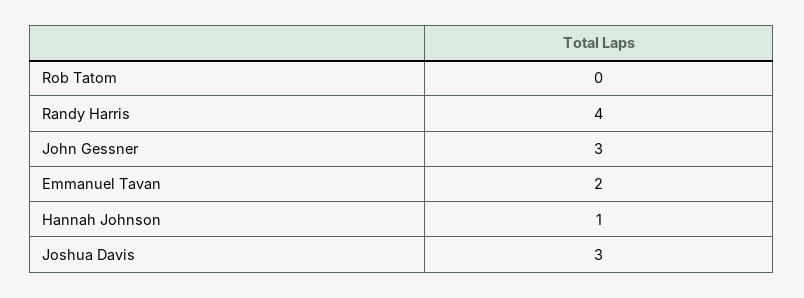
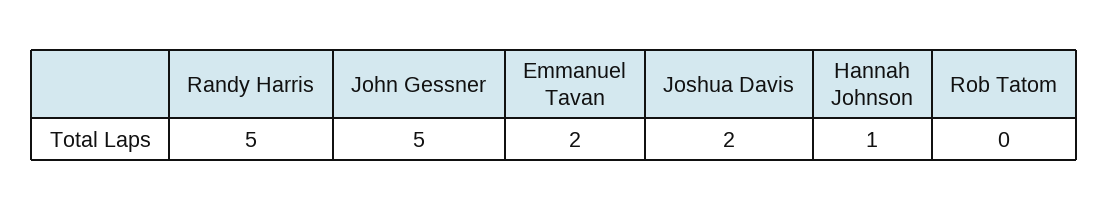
Randy Harris: 4 -> 5
John Gessner: 3 -> 5
Joshua Davis: 3 -> 2

